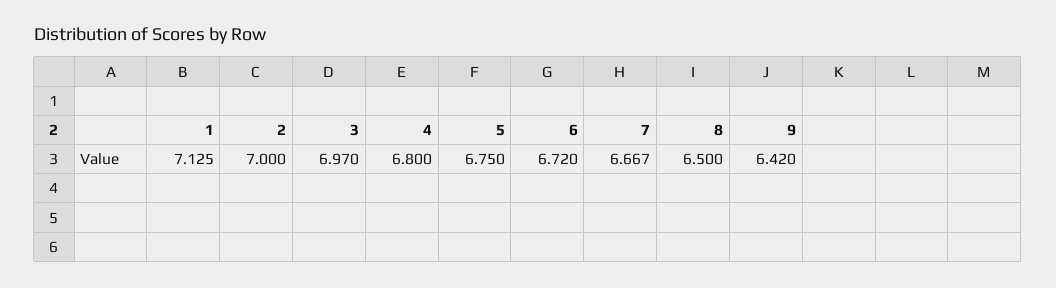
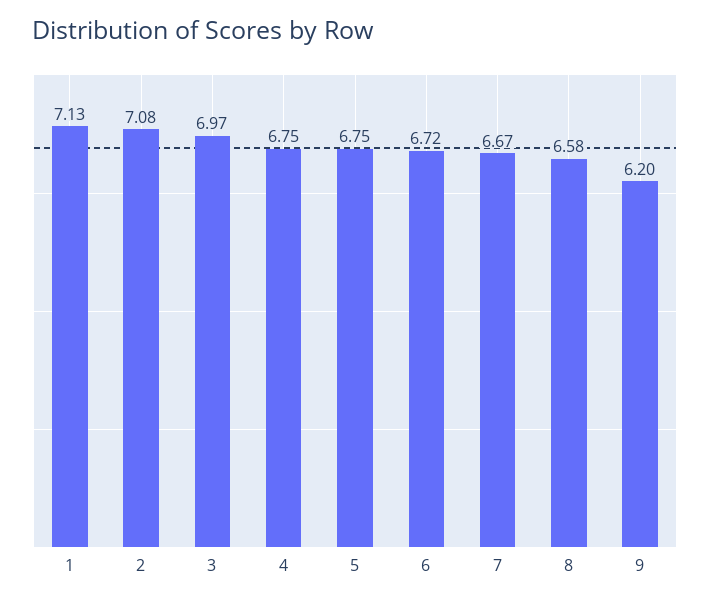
2: 7 -> 7.08
4: 6.8 -> 6.75
8: 6.5 -> 6.58
9: 6.42 -> 6.2

